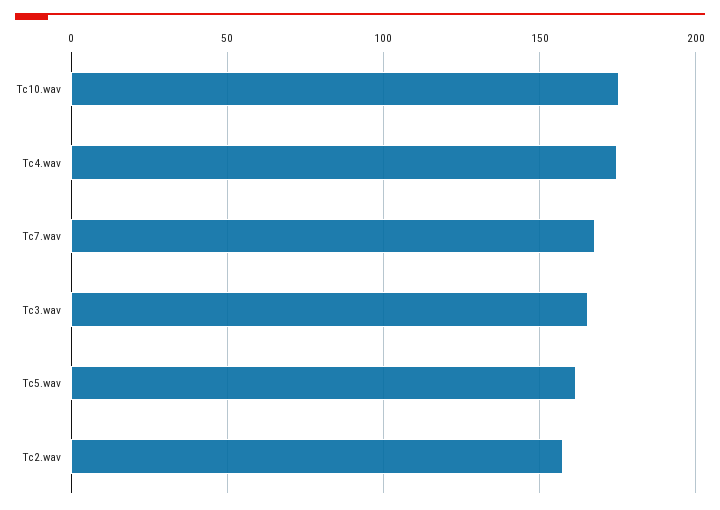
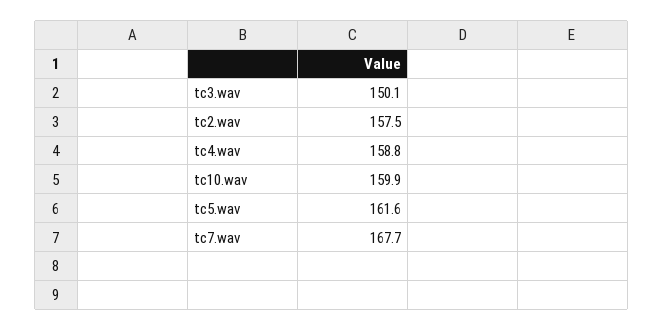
Tc10.wav: 175 -> 159.9
Tc4.wav: 175 -> 158.8
Tc3.wav: 165 -> 150.1

